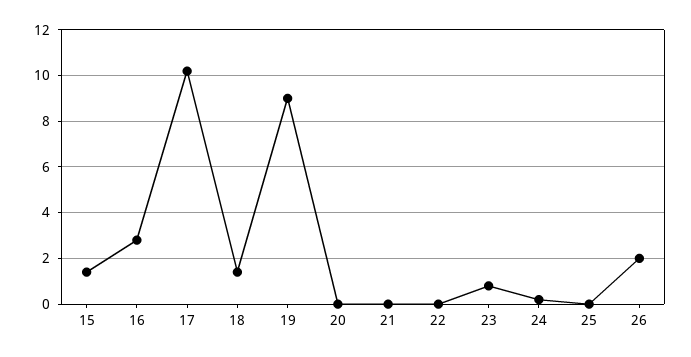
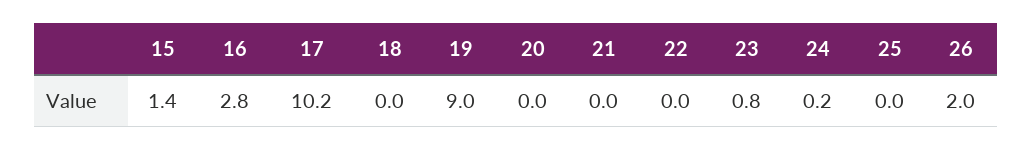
18: 1.5 -> 0

